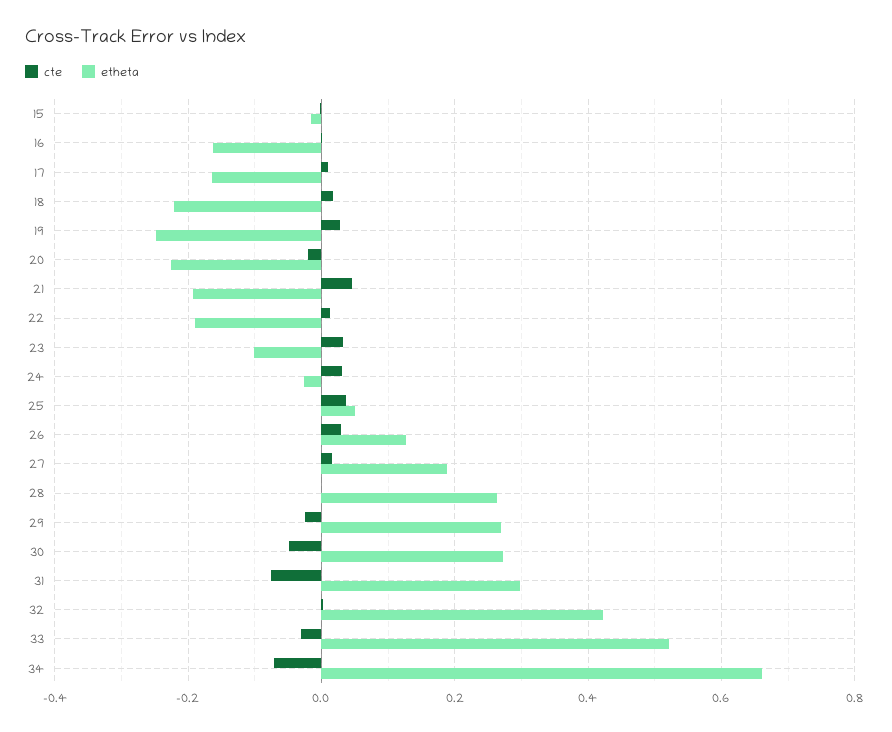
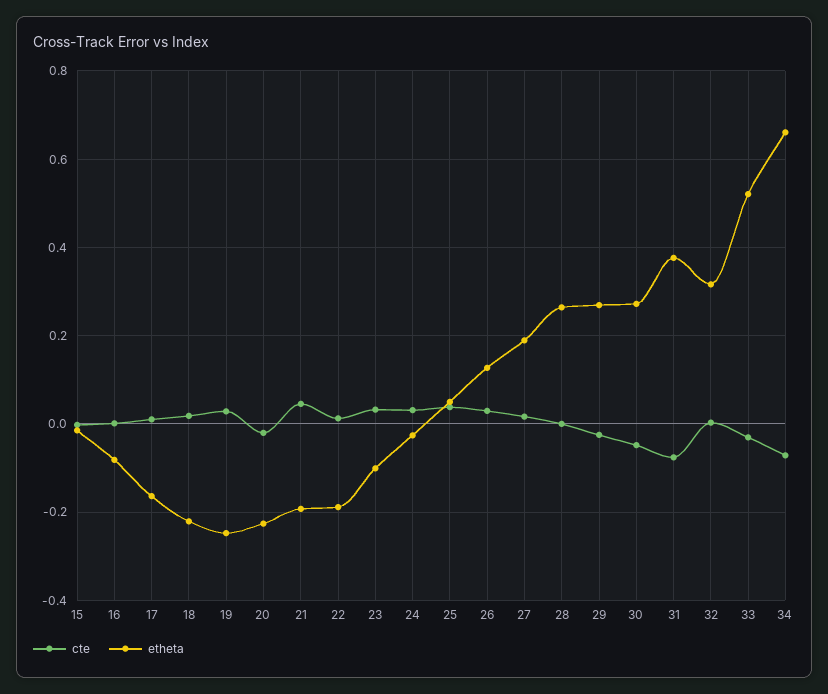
etheta, 16: -0.16 -> -0.08
etheta, 31: 0.3 -> 0.38
etheta, 32: 0.42 -> 0.32

